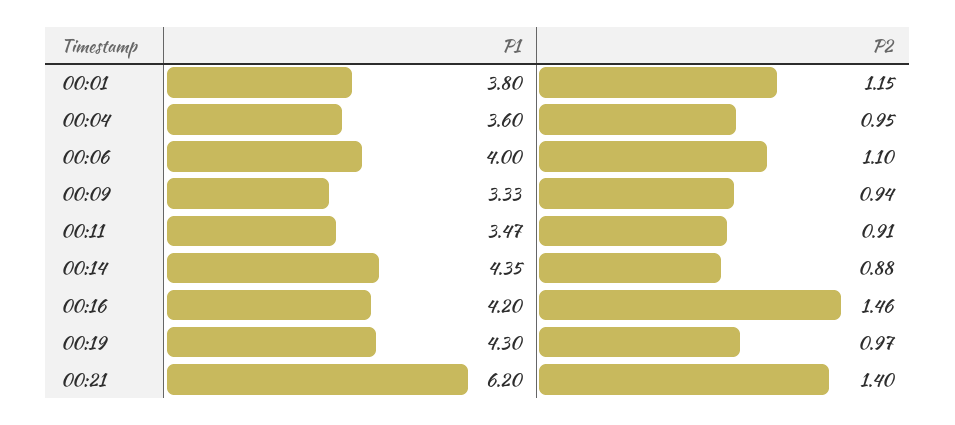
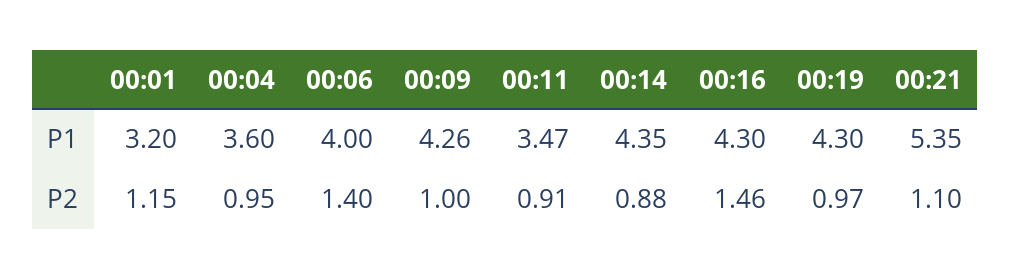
P1, 00:01: 3.8 -> 3.2
P2, 00:06: 1.1 -> 1.4
P1, 00:09: 3.33 -> 4.26
P2, 00:09: 0.94 -> 1
P1, 00:16: 4.2 -> 4.3
P1, 00:21: 6.2 -> 5.35
P2, 00:21: 1.4 -> 1.1

